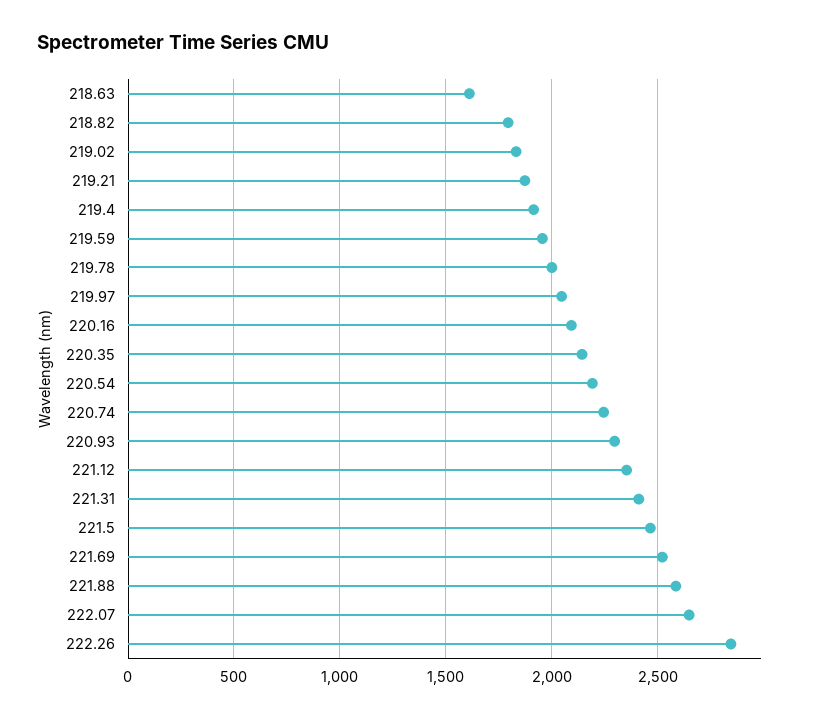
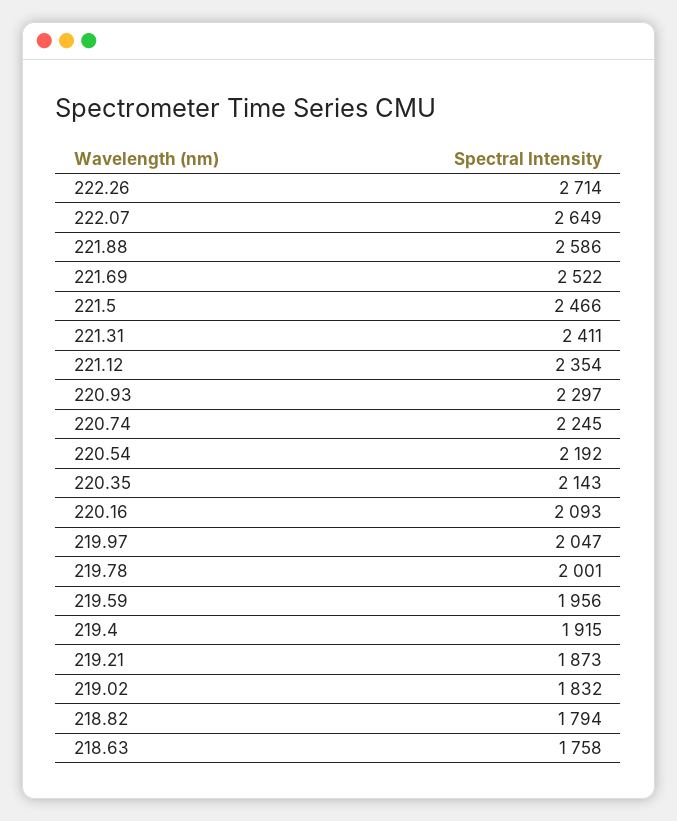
218.63: 1600 -> 1758
222.26: 2850 -> 2714

